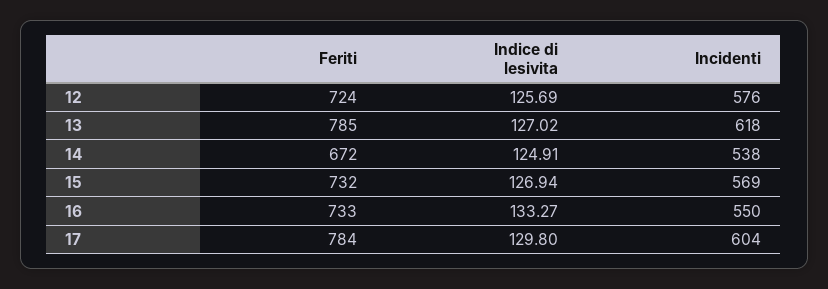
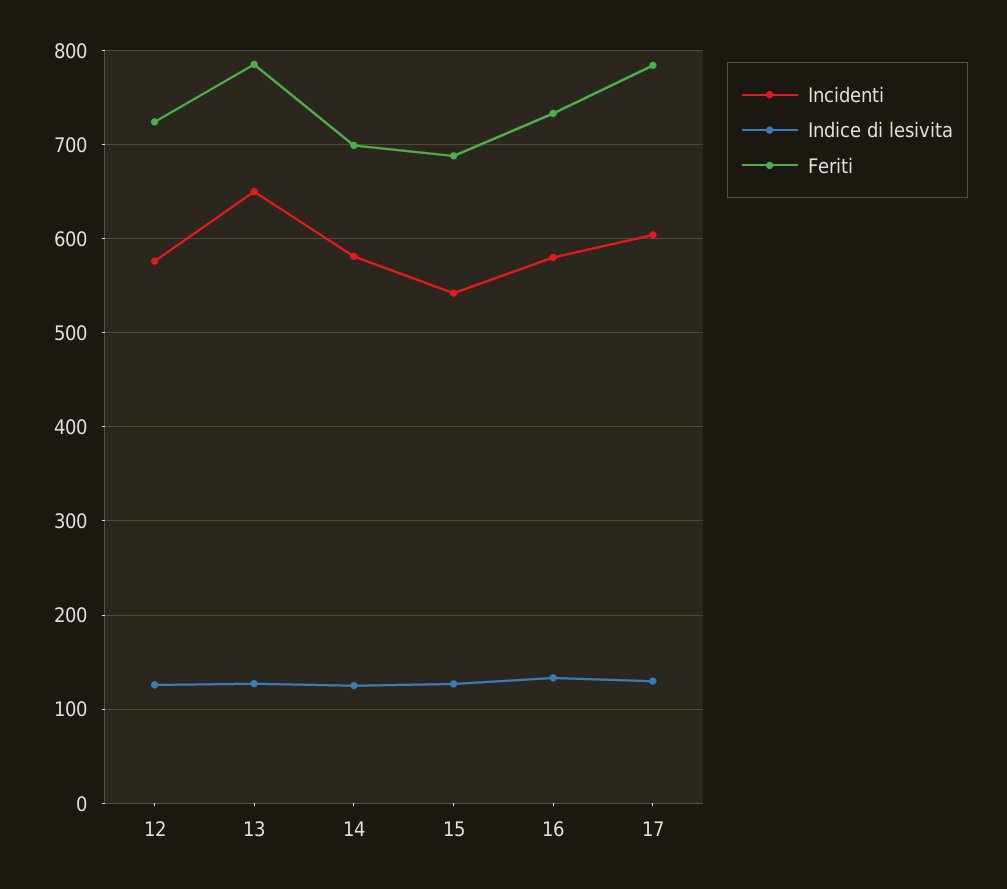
Incidenti, 13: 618 -> 650
Feriti, 14: 672 -> 700
Incidenti, 14: 538 -> 580
Feriti, 15: 732 -> 690
Incidenti, 15: 569 -> 540
Incidenti, 16: 550 -> 580

